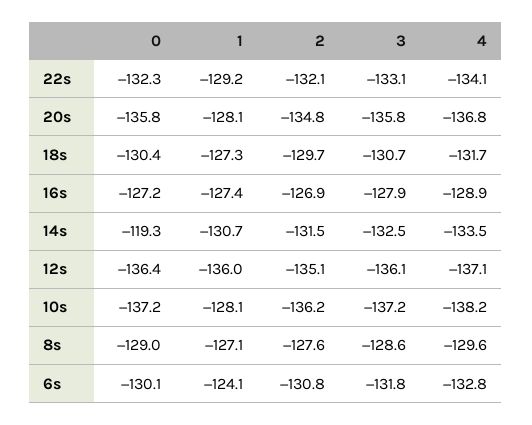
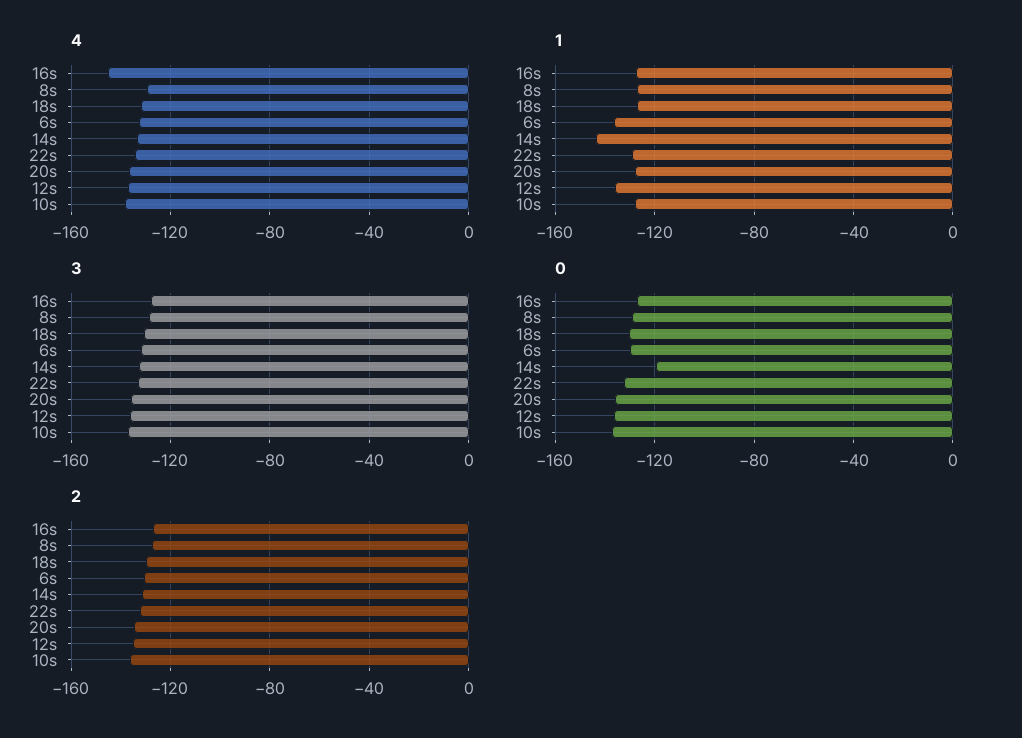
4, 16s: -128.9 -> -145
1, 14s: -130.7 -> -145
1, 6s: -124.1 -> -135

